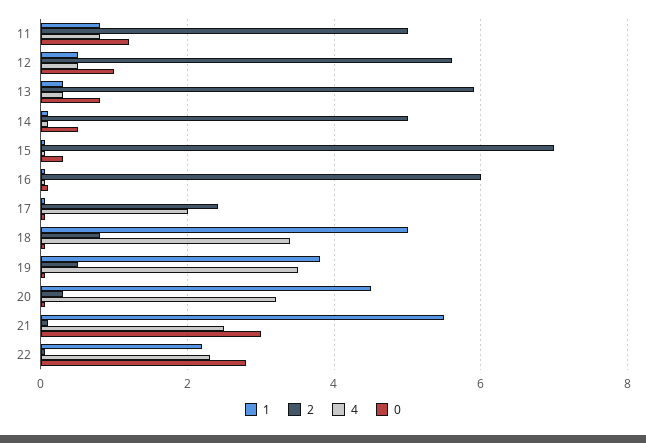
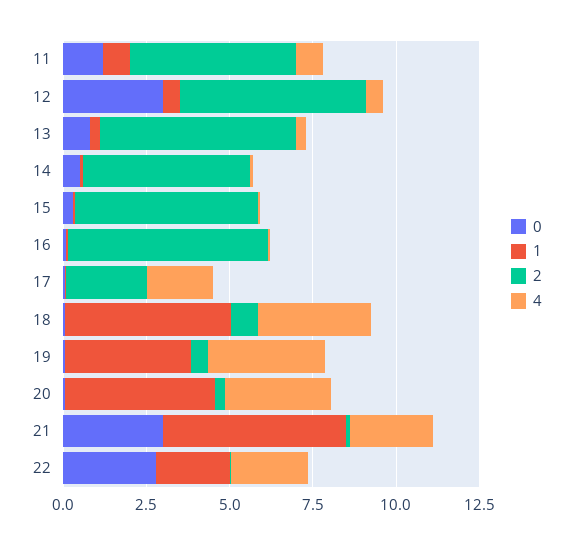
0, 12: 1 -> 3
2, 15: 7 -> 5.5

